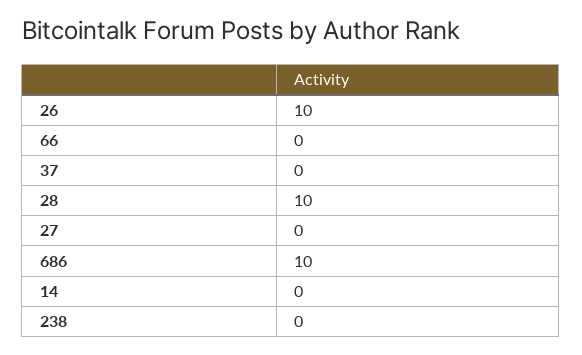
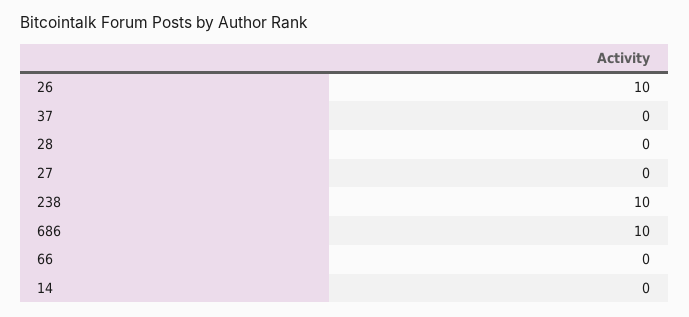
28: 10 -> 0
238: 0 -> 10

